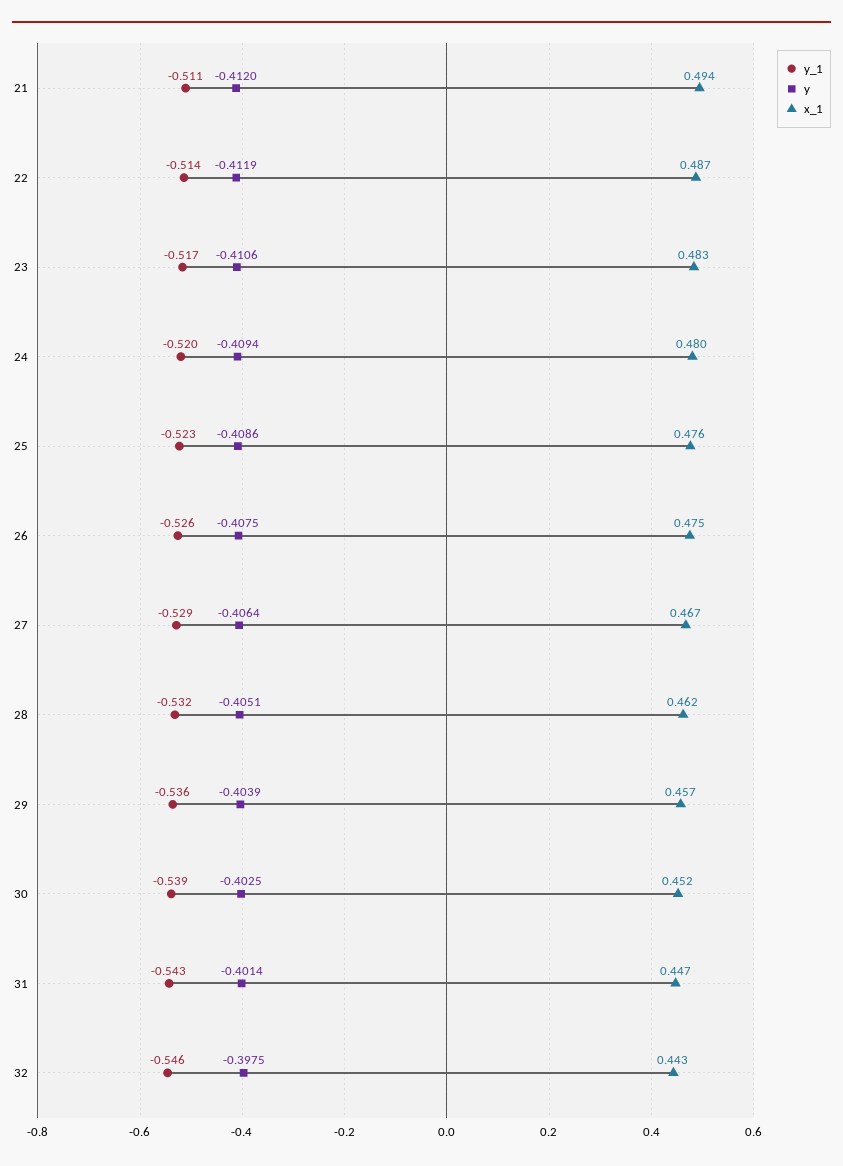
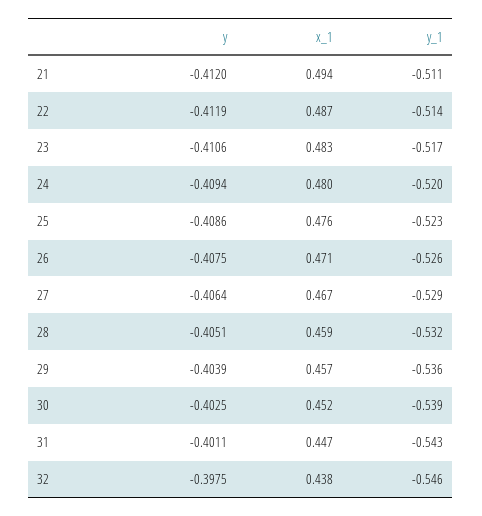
x_1, 26: 0.475 -> 0.471
x_1, 28: 0.462 -> 0.459
y, 31: -0.4014 -> -0.4011
x_1, 32: 0.443 -> 0.438

